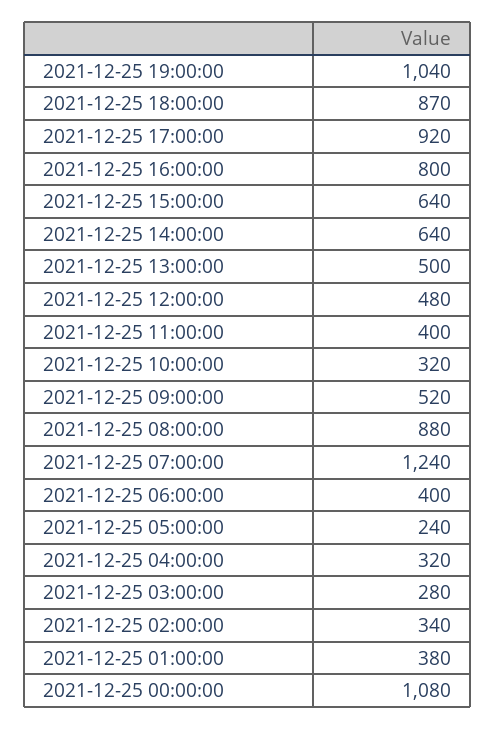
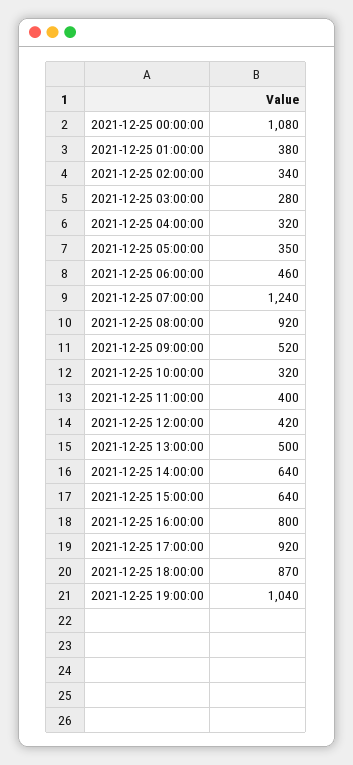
2021-12-25 12:00:00: 480 -> 420
2021-12-25 08:00:00: 880 -> 920
2021-12-25 06:00:00: 400 -> 460
2021-12-25 05:00:00: 240 -> 350

